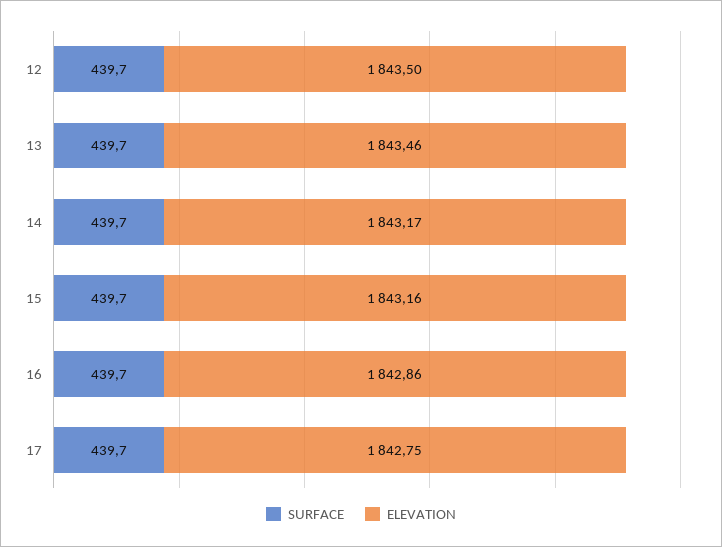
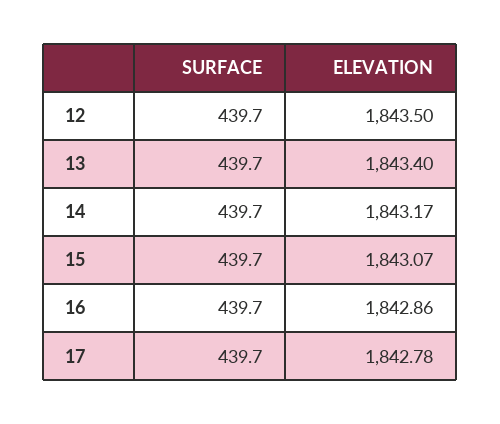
ELEVATION, 13: 1843.46 -> 1843.4
ELEVATION, 15: 1843.16 -> 1843.07
ELEVATION, 17: 1842.75 -> 1842.78

